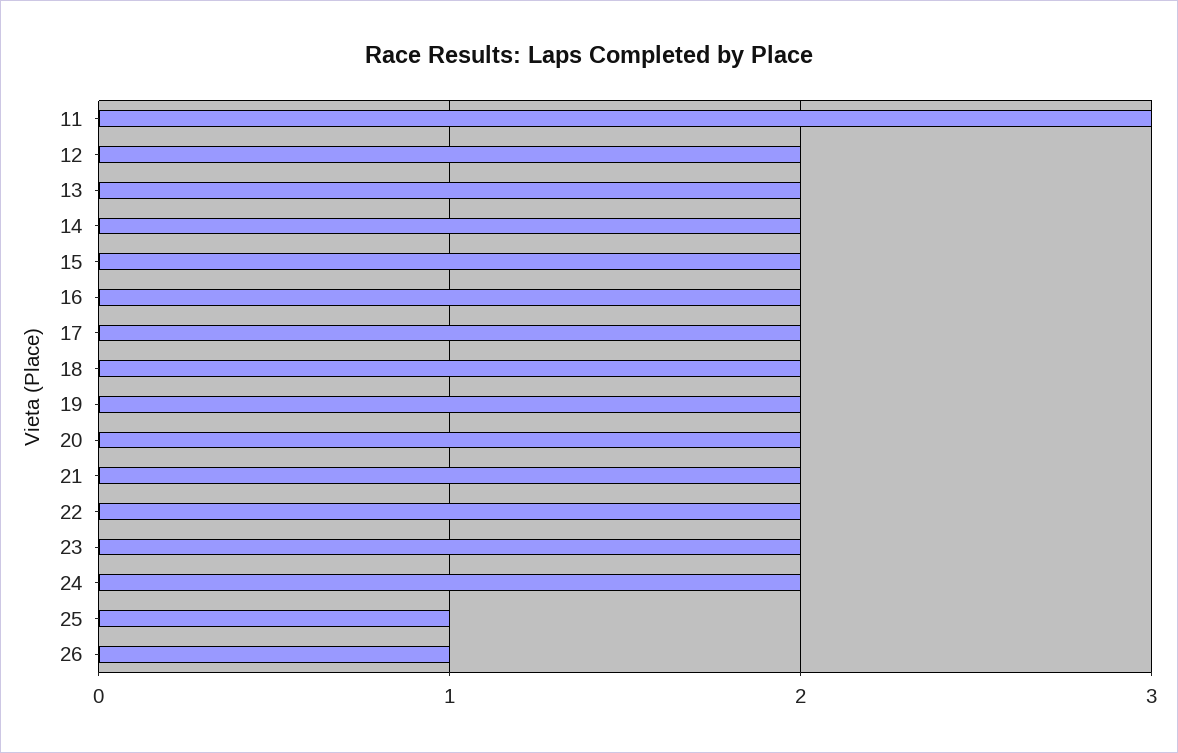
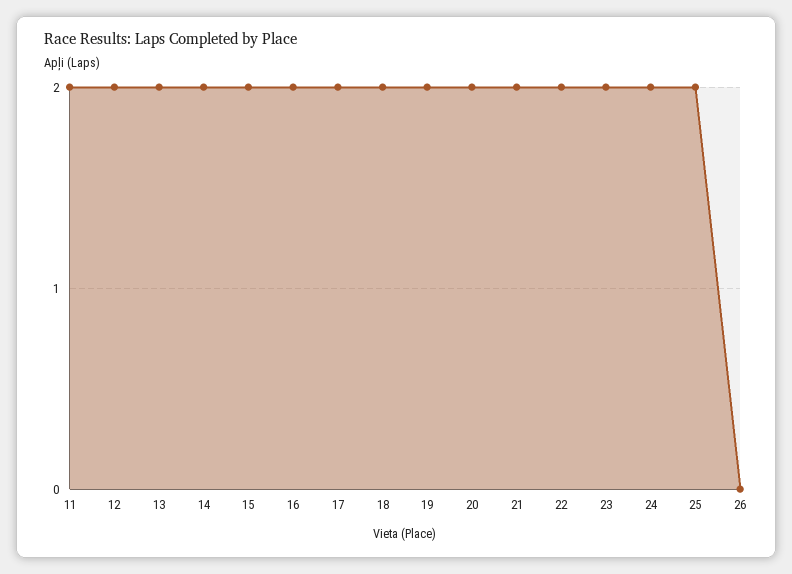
11: 3 -> 2
25: 1 -> 2
26: 1 -> 0

